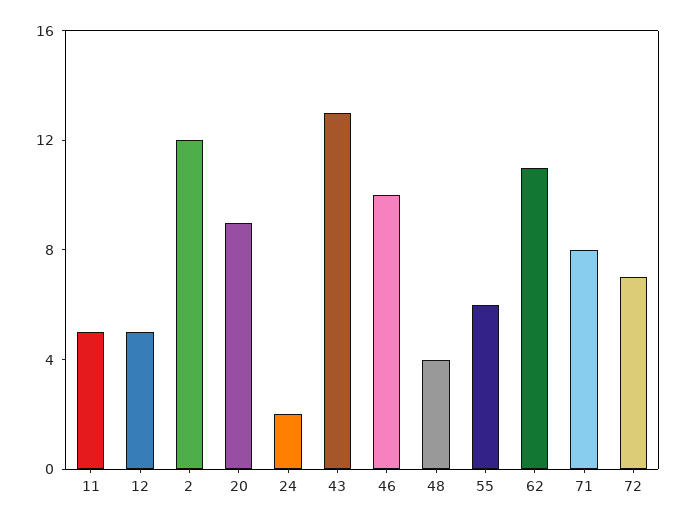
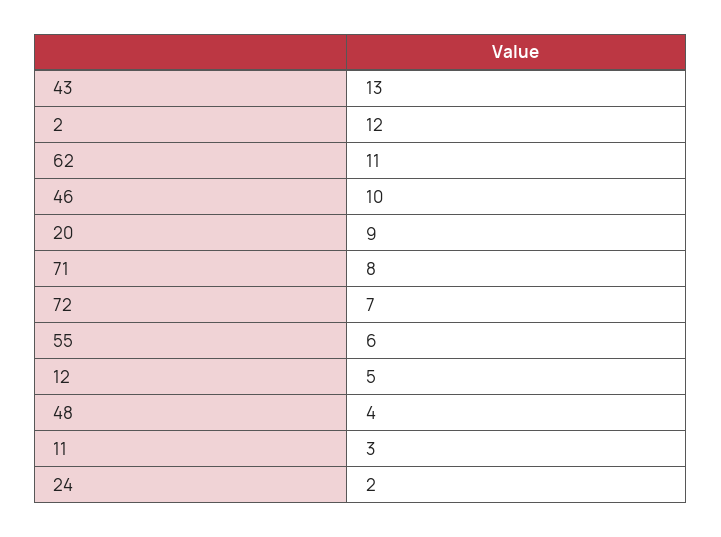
11: 5 -> 3

